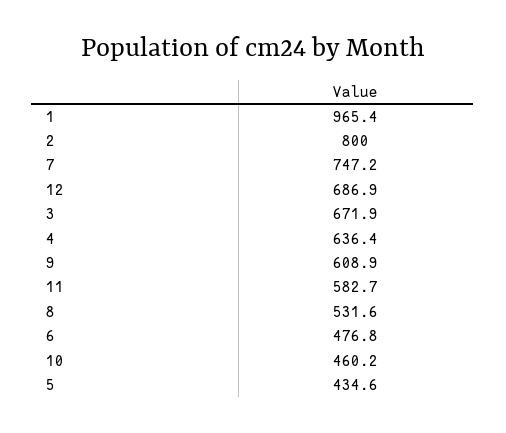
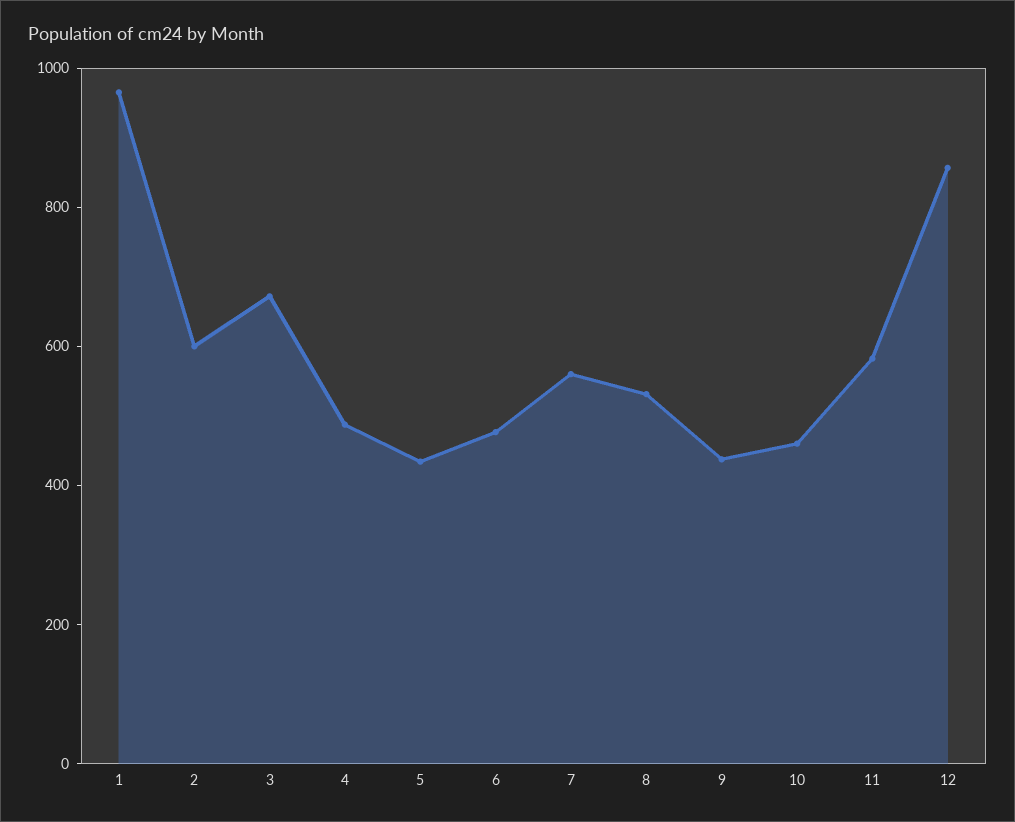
2: 800 -> 600
7: 747.2 -> 550
12: 686.9 -> 850
4: 636.4 -> 500
9: 608.9 -> 450

